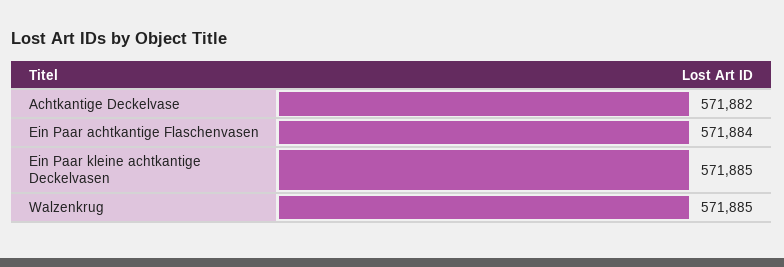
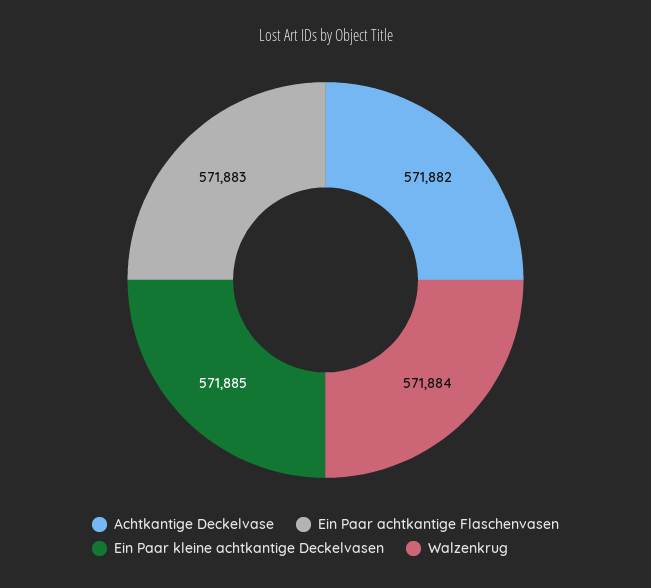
Ein Paar achtkantige Flaschenvasen: 571884 -> 571883
Walzenkrug: 571885 -> 571884

